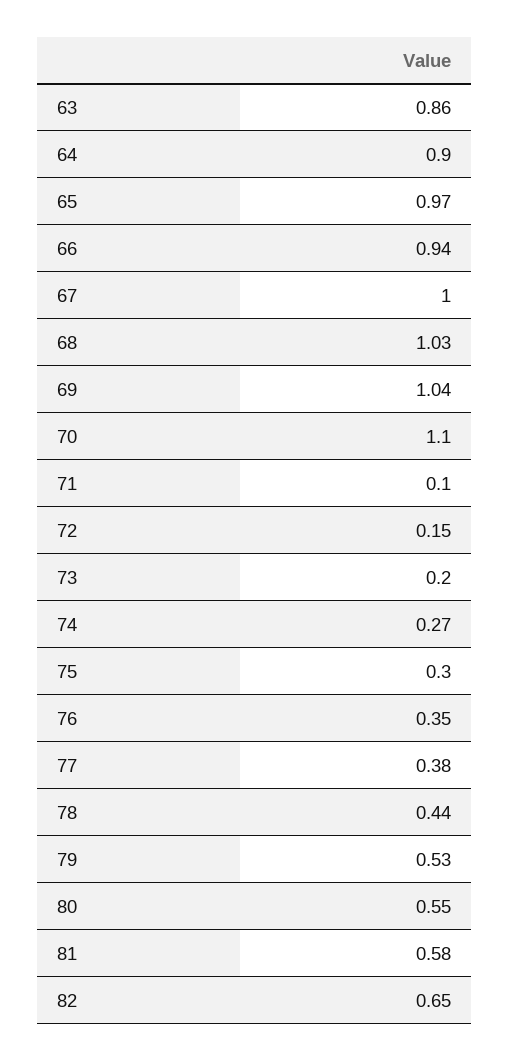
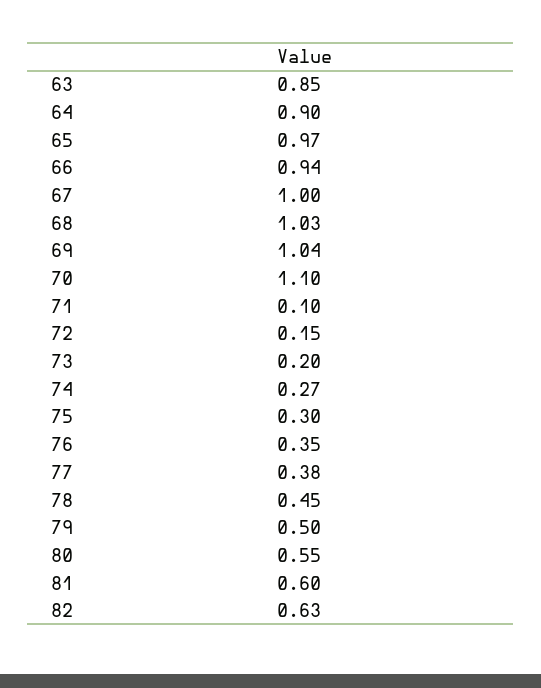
63: 0.86 -> 0.85
78: 0.44 -> 0.45
79: 0.53 -> 0.5
81: 0.58 -> 0.6
82: 0.65 -> 0.63

